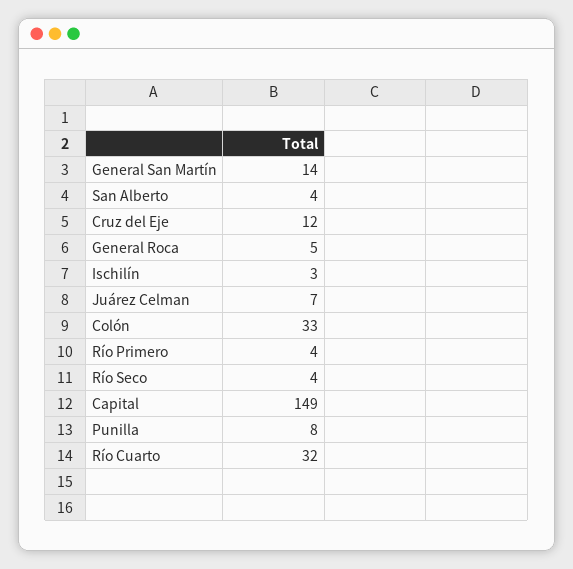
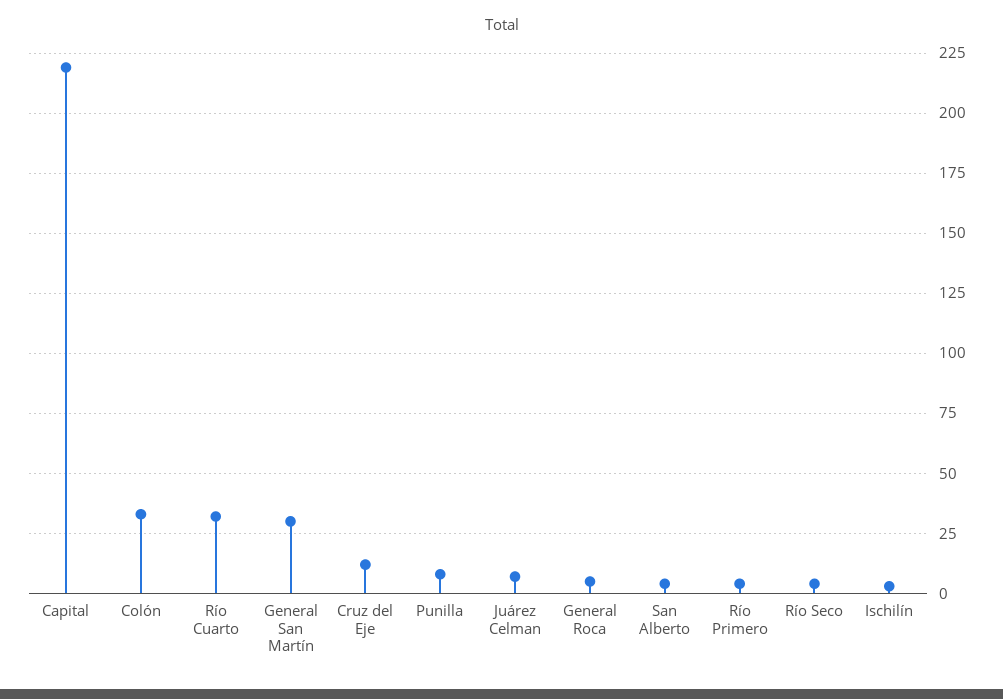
General San Martín: 14 -> 30
Capital: 149 -> 220

